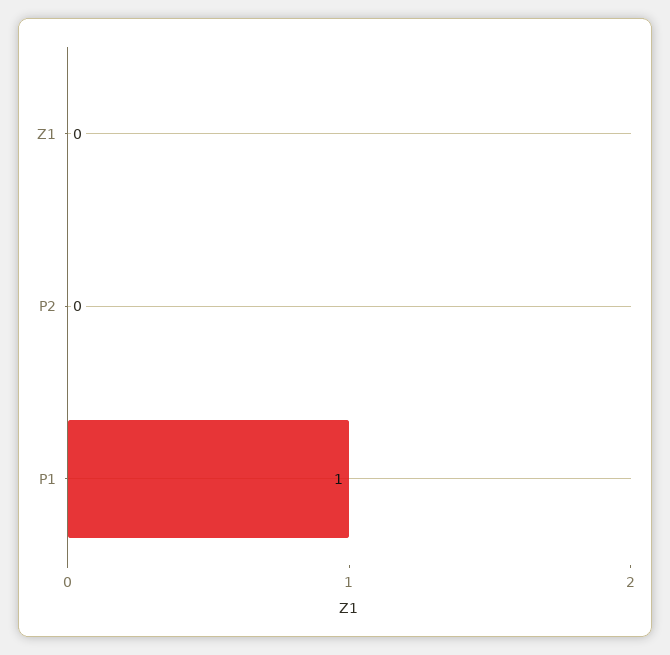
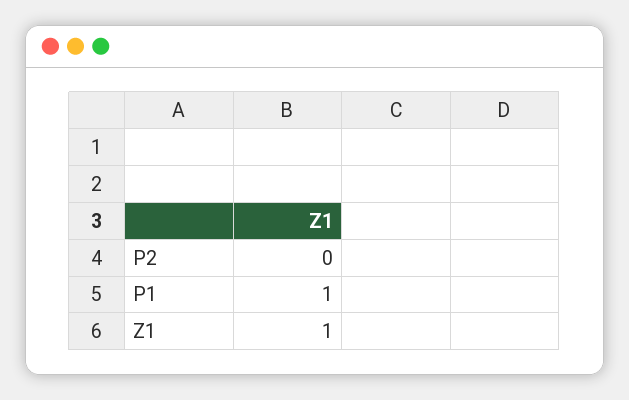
Z1: 0 -> 1

